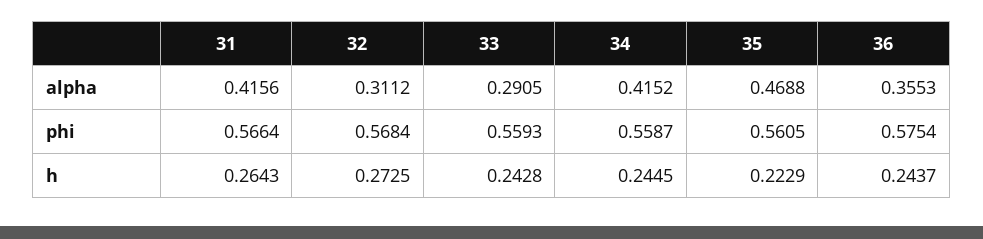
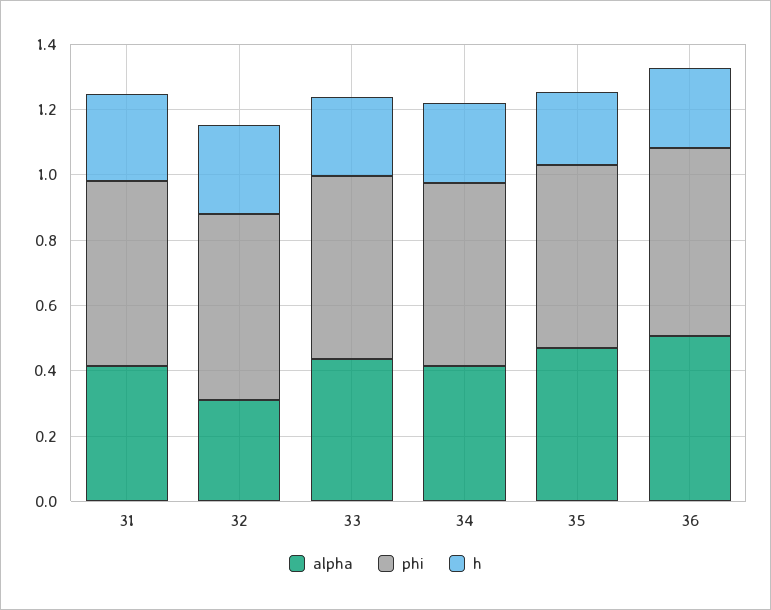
alpha, 33: 0.2905 -> 0.45
alpha, 36: 0.3553 -> 0.5

